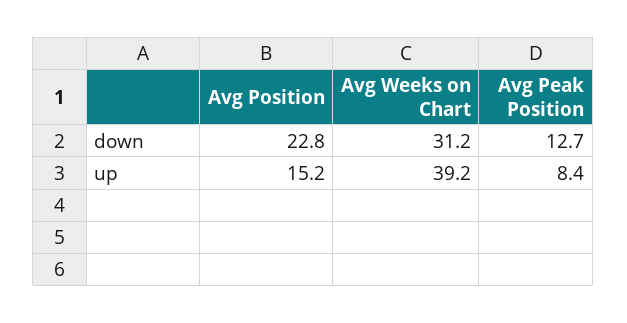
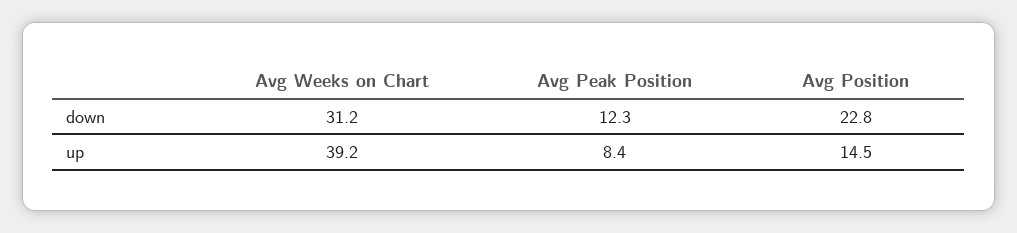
Avg Peak Position, down: 12.7 -> 12.3
Avg Position, up: 15.2 -> 14.5

